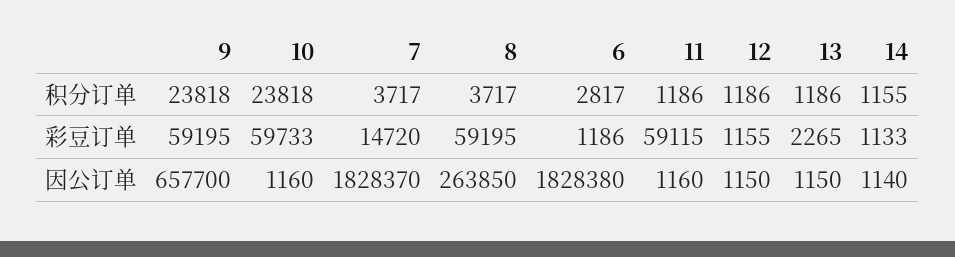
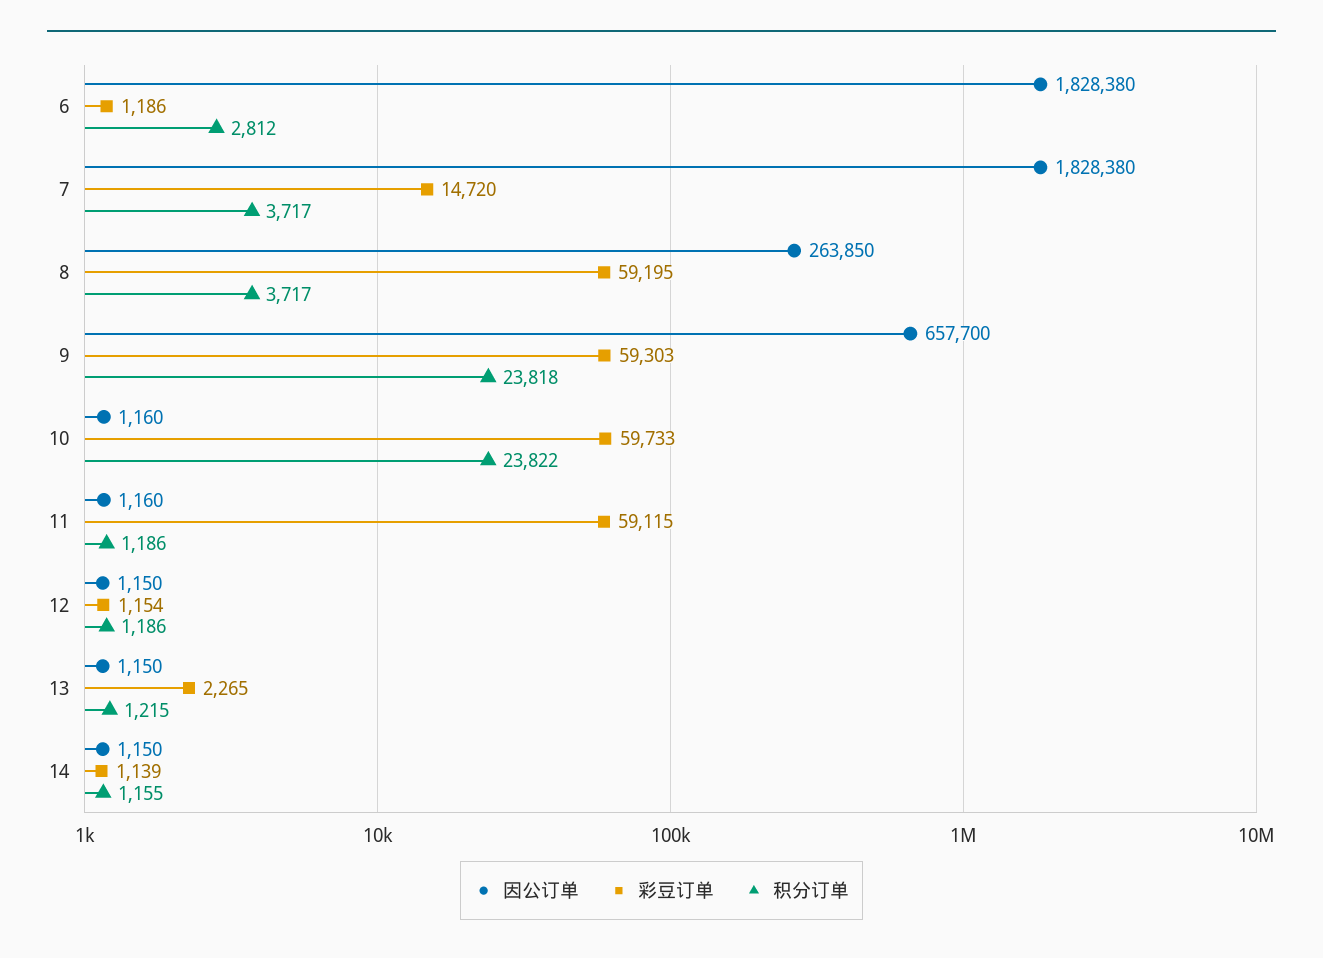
积分订单, 10: 23818 -> 23822
积分订单, 6: 2817 -> 2812
积分订单, 13: 1186 -> 1215
彩豆订单, 9: 59195 -> 59303
彩豆订单, 12: 1155 -> 1154
彩豆订单, 14: 1133 -> 1139
因公订单, 7: 1828370 -> 1828380
因公订单, 14: 1140 -> 1150

